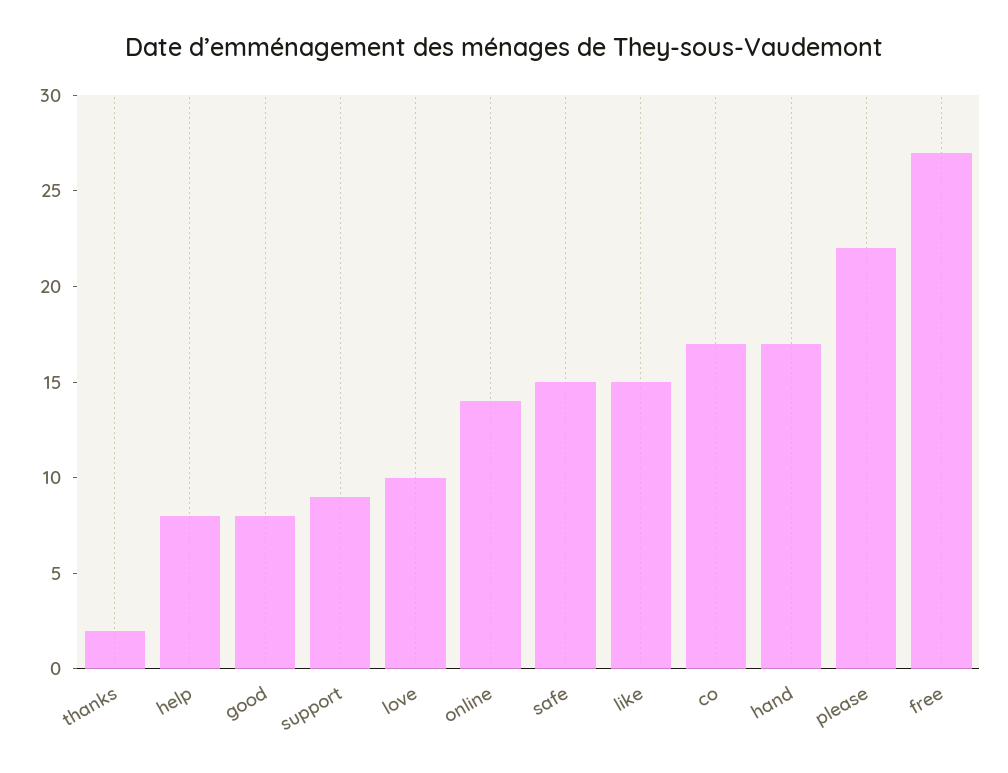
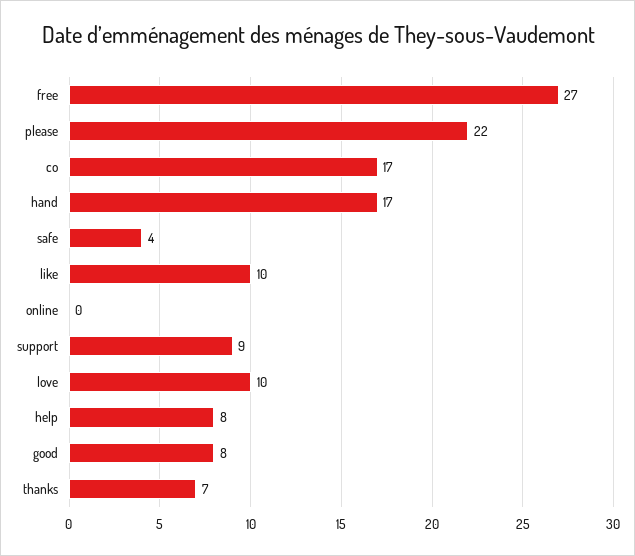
thanks: 2 -> 7
online: 14 -> 0
safe: 15 -> 4
like: 15 -> 10

